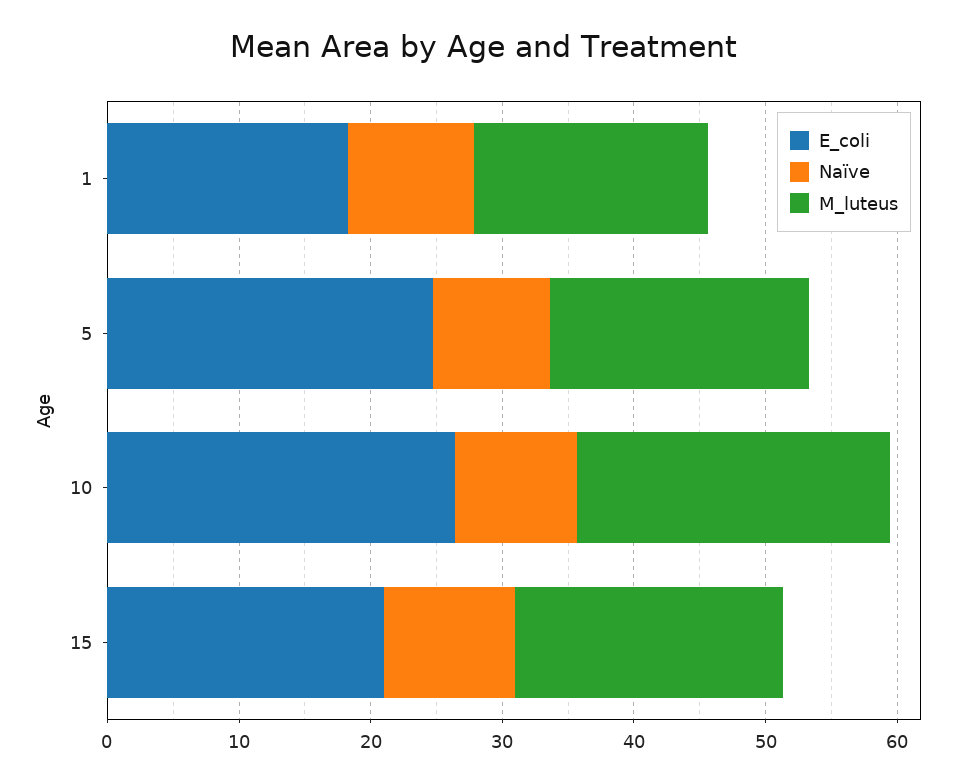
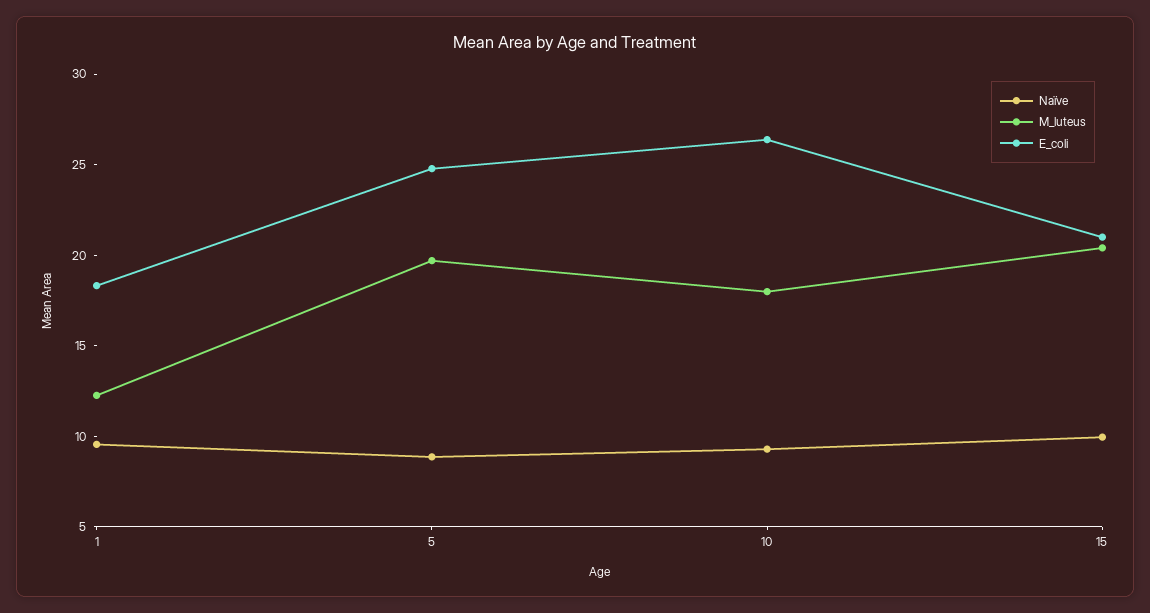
M_luteus, 1: 18 -> 12
M_luteus, 10: 24 -> 18

